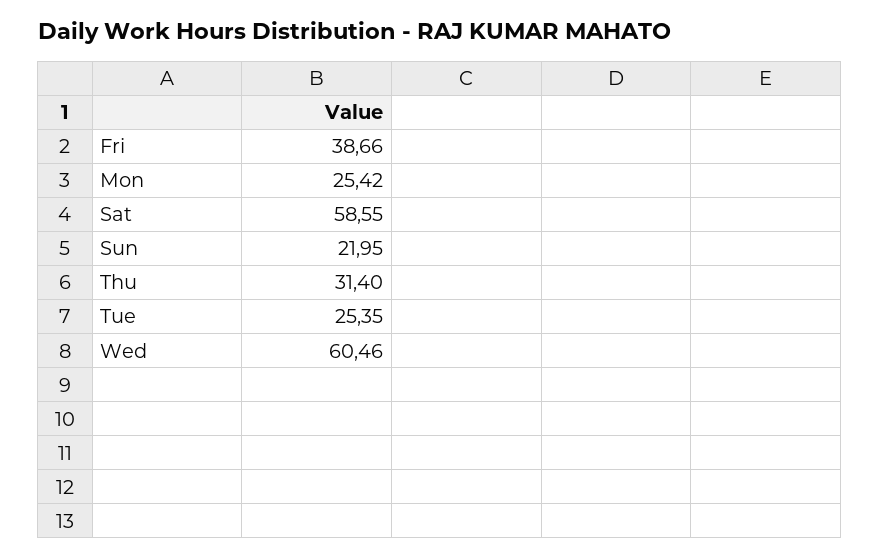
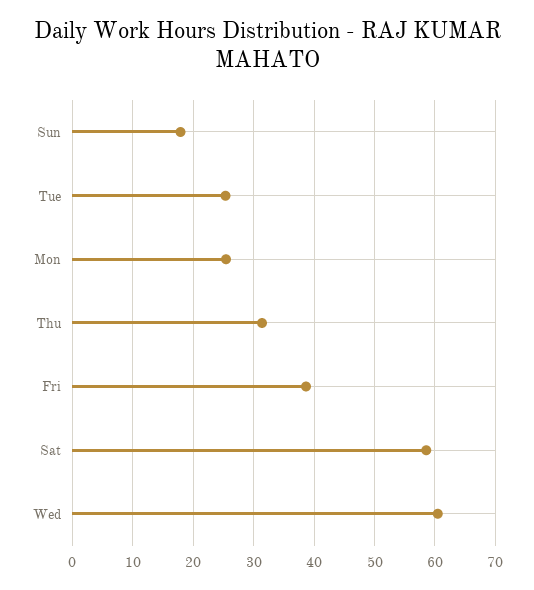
Sun: 21.95 -> 18

